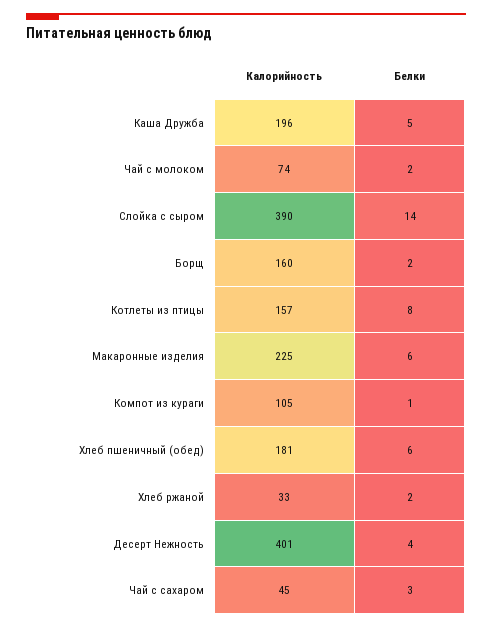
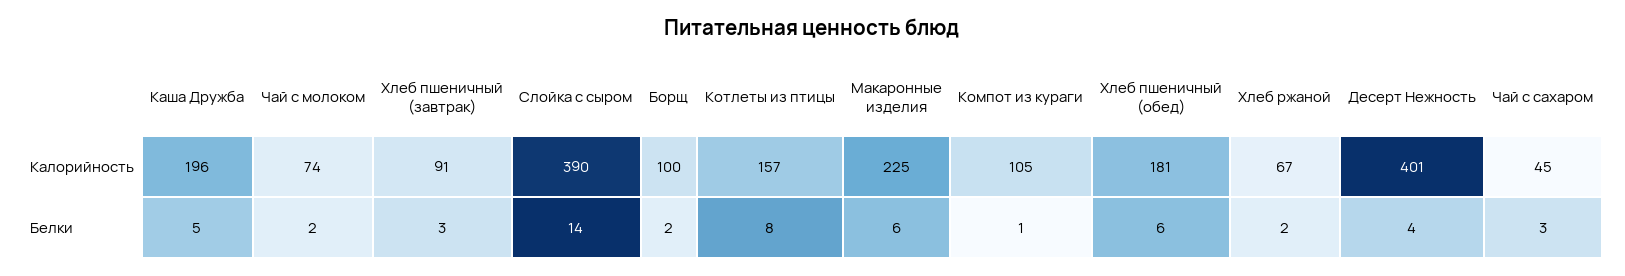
Калорийность, Борщ: 160 -> 100
Калорийность, Хлеб ржаной: 33 -> 67
Калорийность, Хлеб пшеничный (завтрак): none -> 91
Белки, Хлеб пшеничный (завтрак): none -> 3

